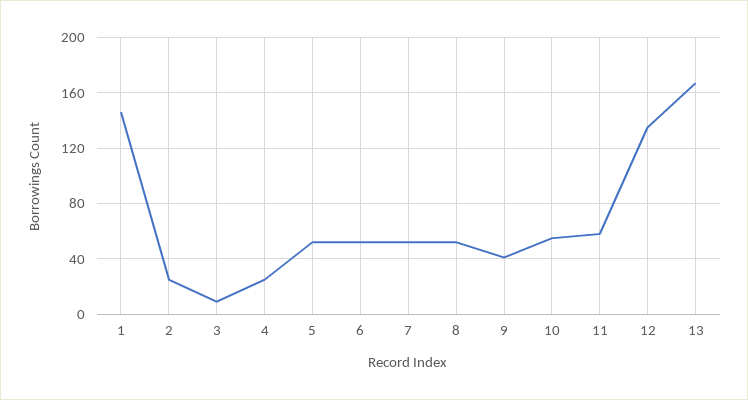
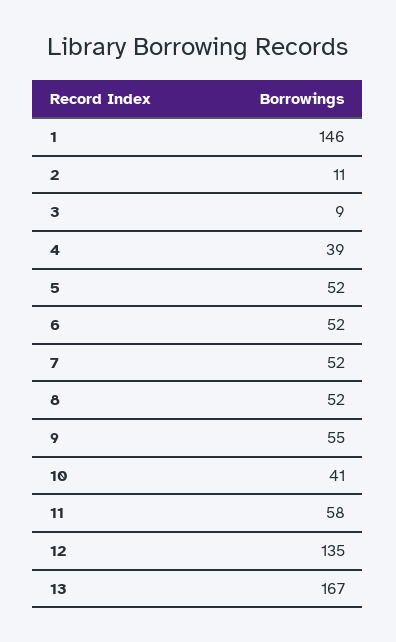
2: 25 -> 11
4: 25 -> 39
9: 40 -> 55
10: 55 -> 41

